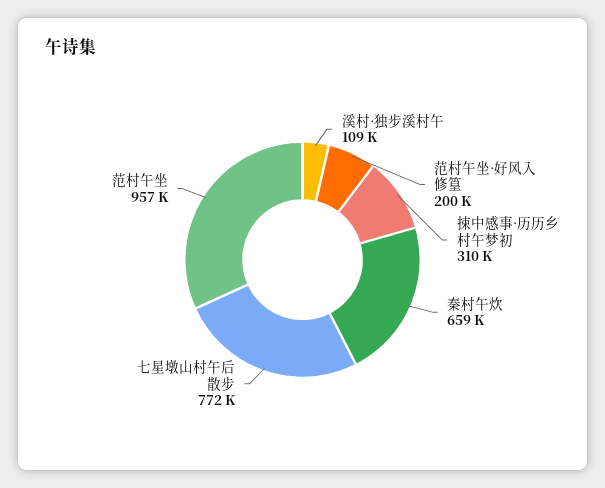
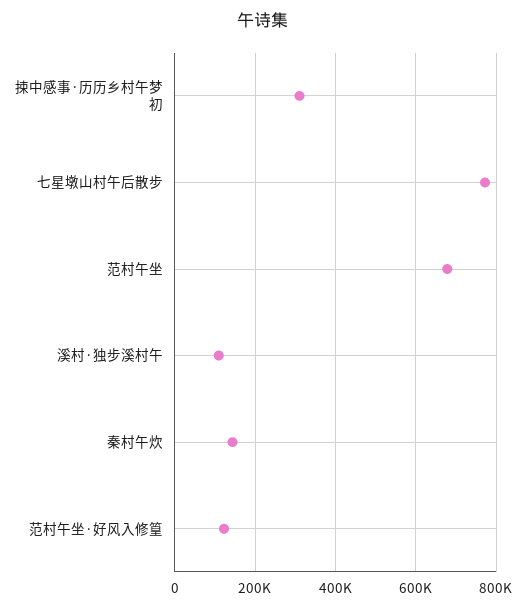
范村午坐·好风入修篁: 200000 -> 120000
秦村午炊: 659000 -> 140000
范村午坐: 957000 -> 680000

